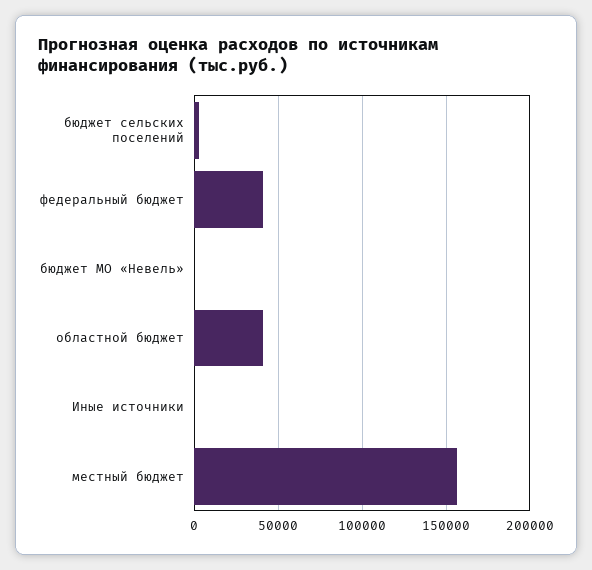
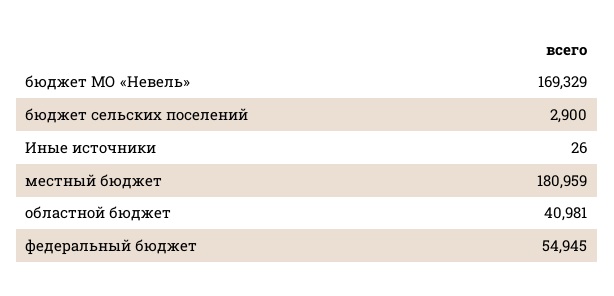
федеральный бюджет: 40000 -> 54945
бюджет МО «Невель»: 0 -> 169329
местный бюджет: 155000 -> 180959

